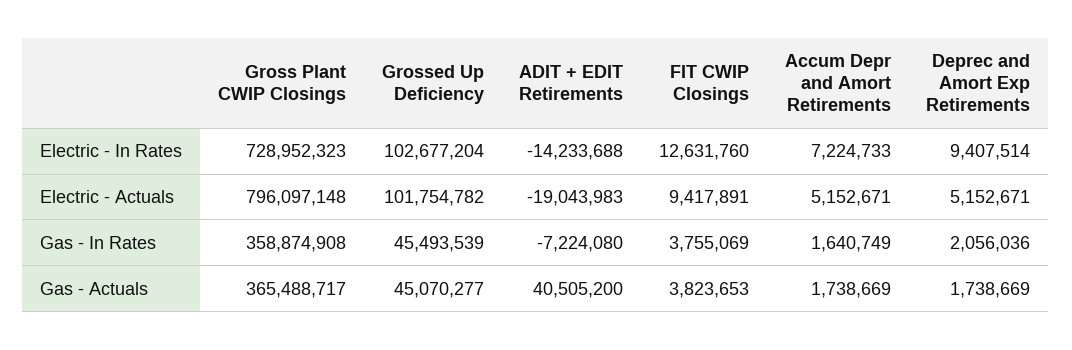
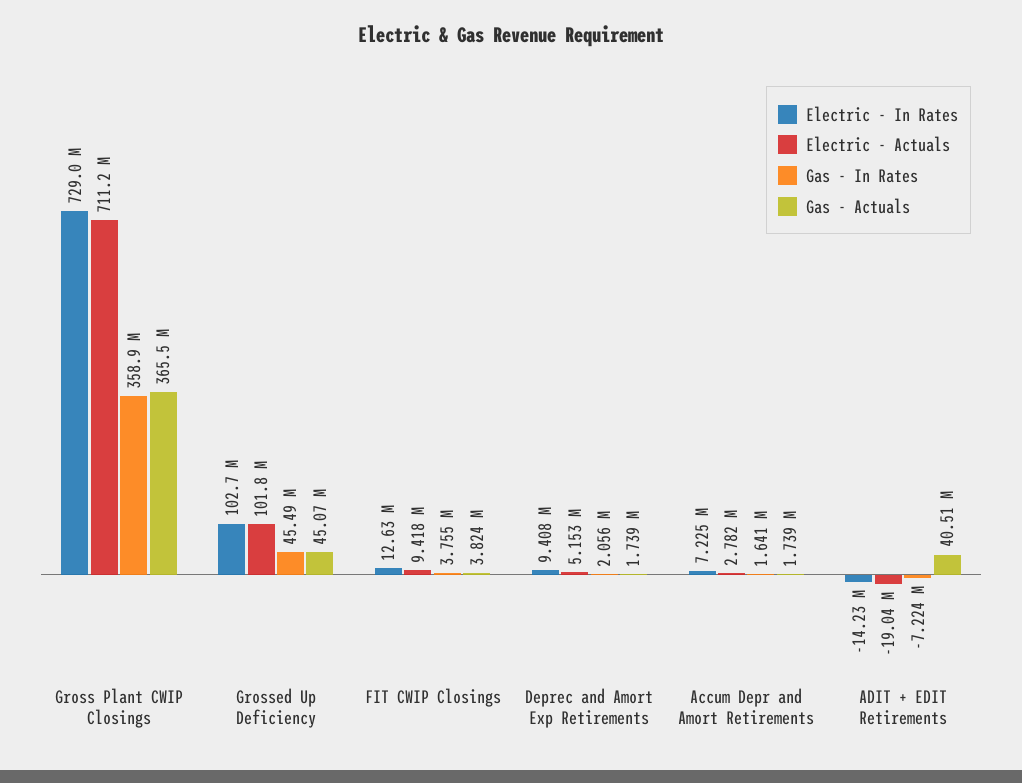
Electric - Actuals, Gross Plant CWIP Closings: 796097148 -> 711200000
Electric - Actuals, Accum Depr and Amort Retirements: 5152671 -> 2782000

